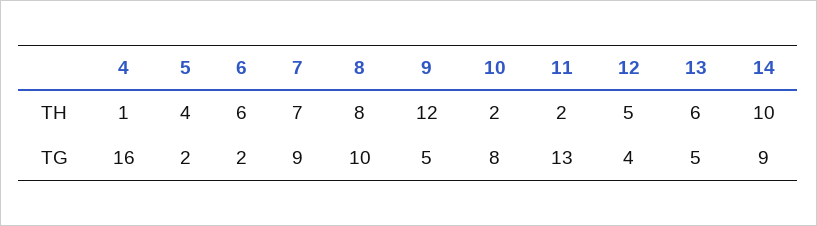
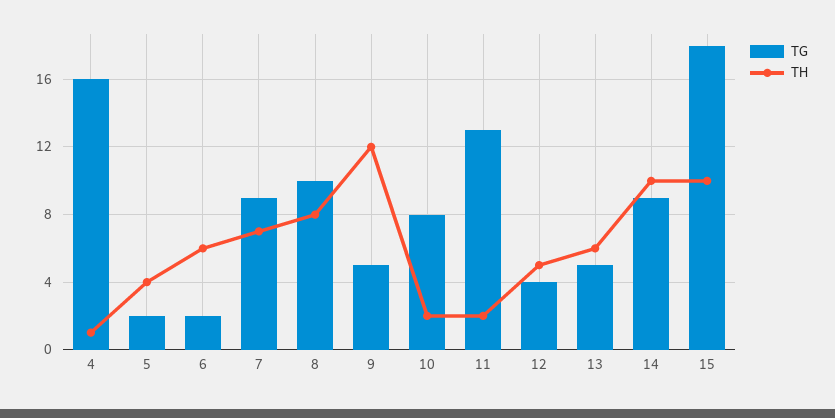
TG, 15: none -> 18
TH, 15: none -> 10

